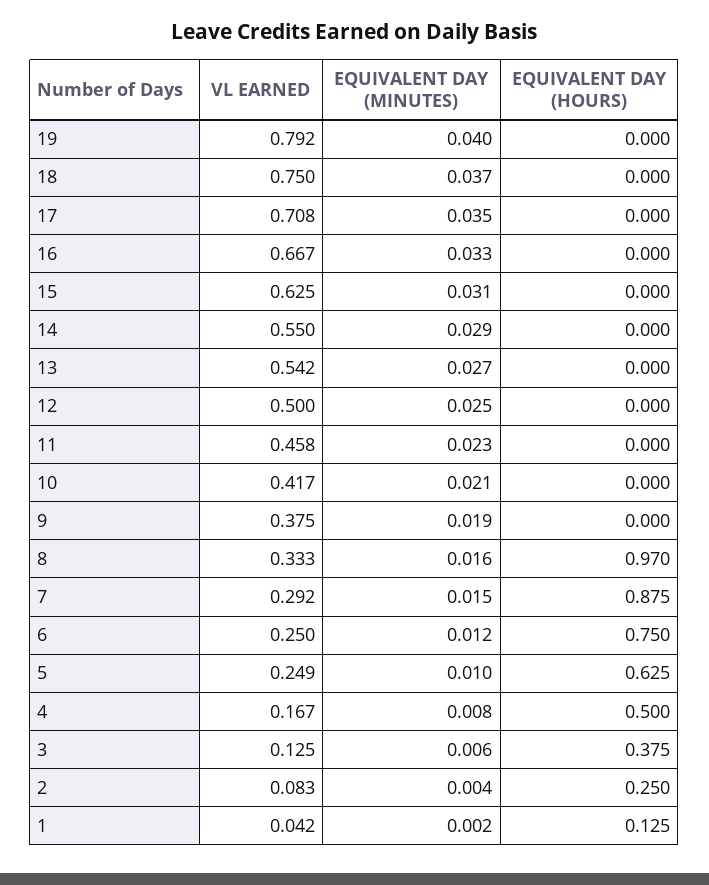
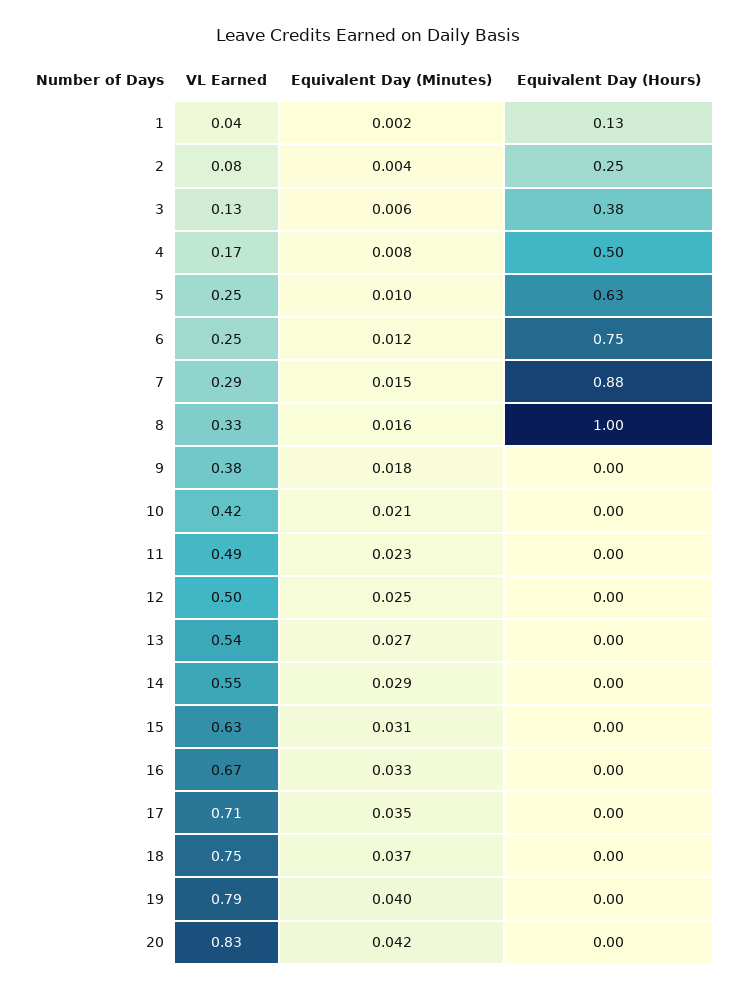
VL EARNED, 11: 0.458 -> 0.49
EQUIVALENT DAY (MINUTES), 9: 0.019 -> 0.018
EQUIVALENT DAY (HOURS), 8: 0.97 -> 1
VL EARNED, 20: none -> 0.83
EQUIVALENT DAY (MINUTES), 20: none -> 0.042
EQUIVALENT DAY (HOURS), 20: none -> 0

